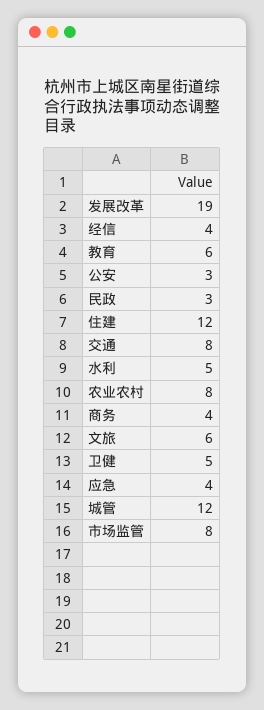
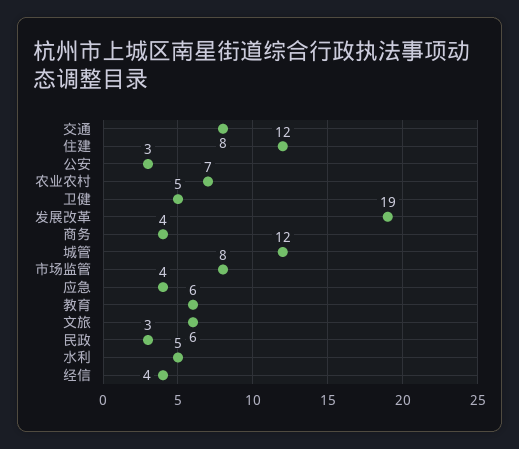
农业农村: 8 -> 7

